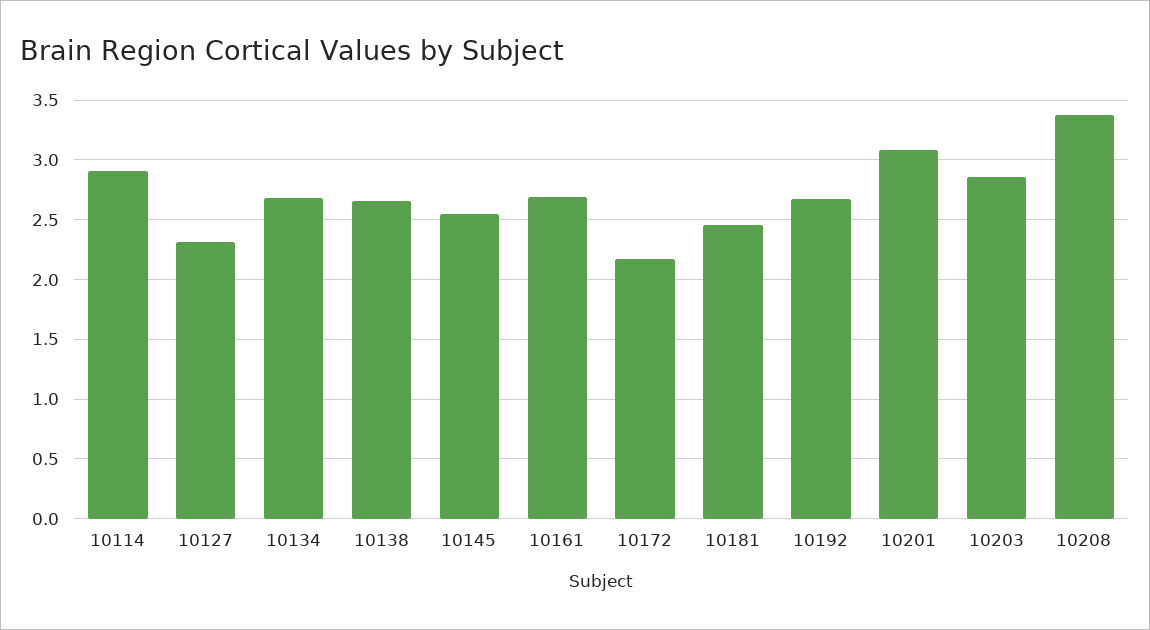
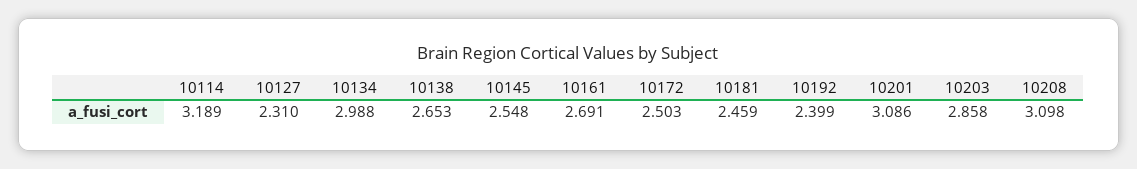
10114: 2.9 -> 3.189
10134: 2.7 -> 2.988
10172: 2.2 -> 2.503
10192: 2.7 -> 2.399
10208: 3.4 -> 3.098

